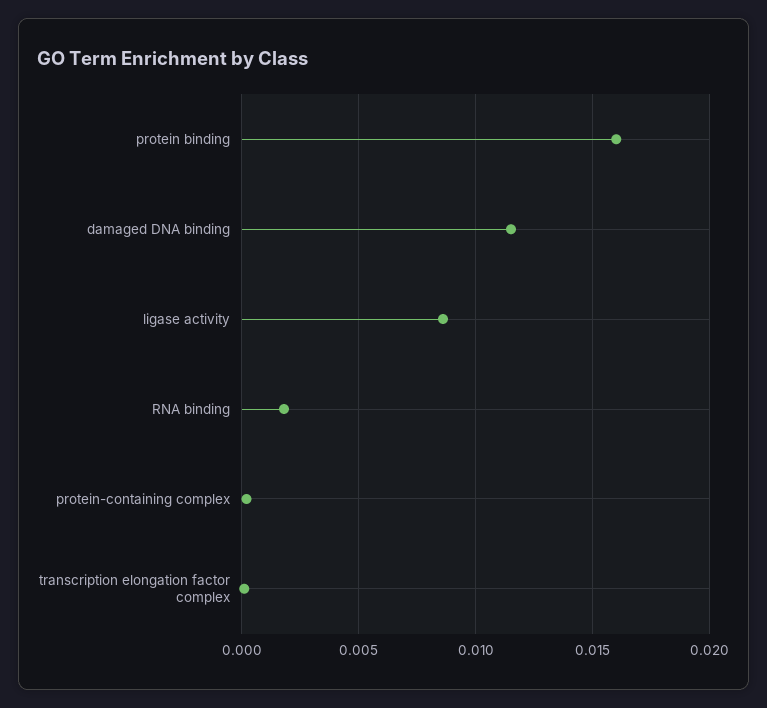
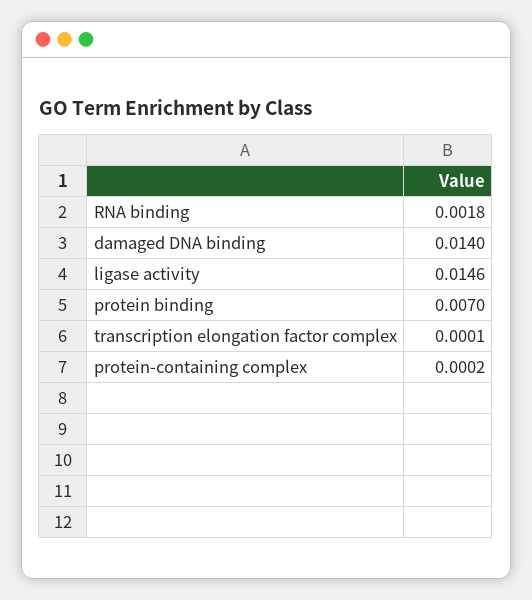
protein binding: 0.016 -> 0.007
damaged DNA binding: 0.0115 -> 0.014
ligase activity: 0.0085 -> 0.0146

